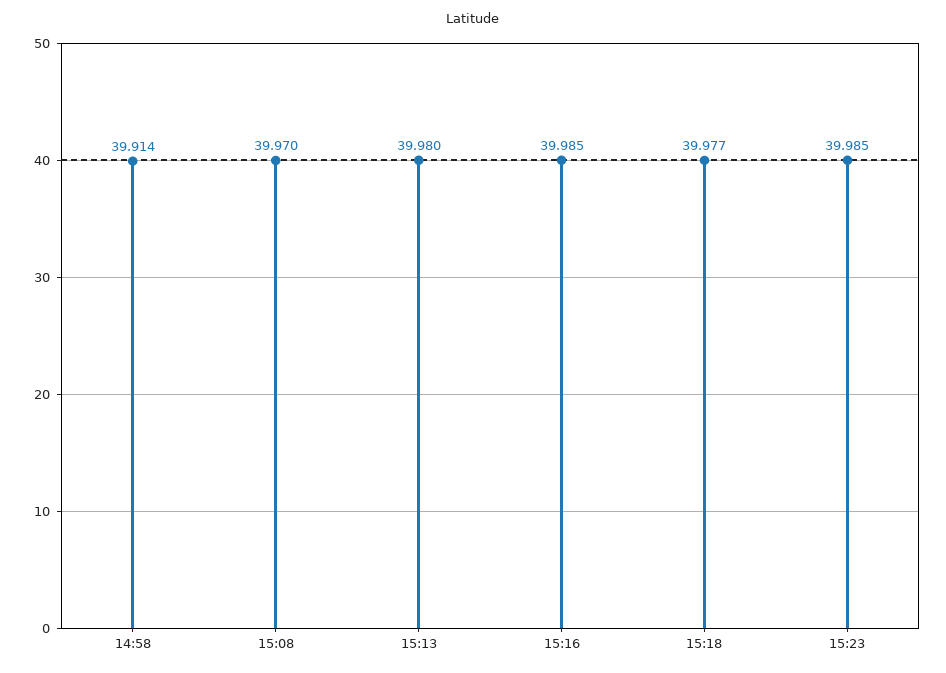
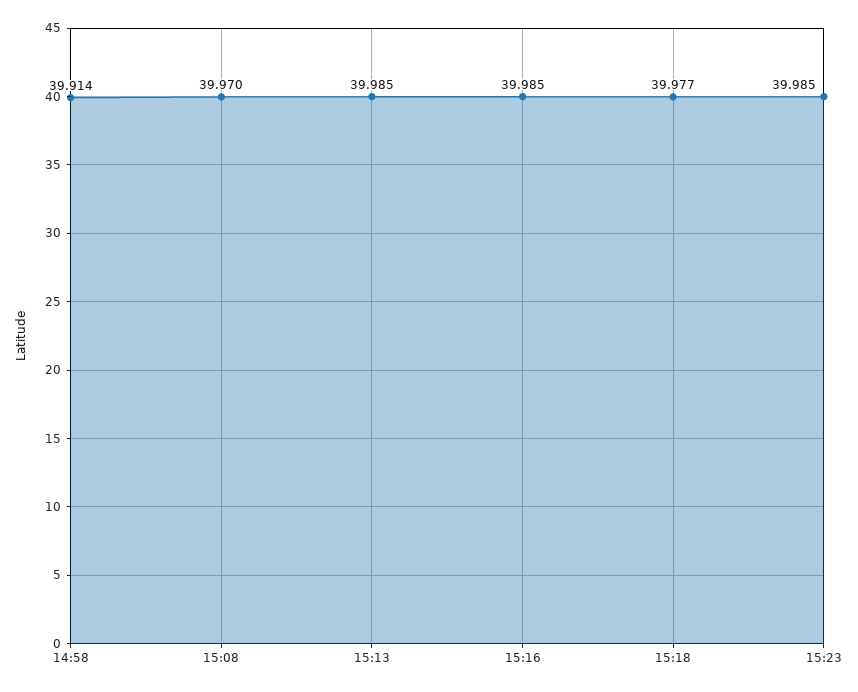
15:13: 39.98 -> 39.985

